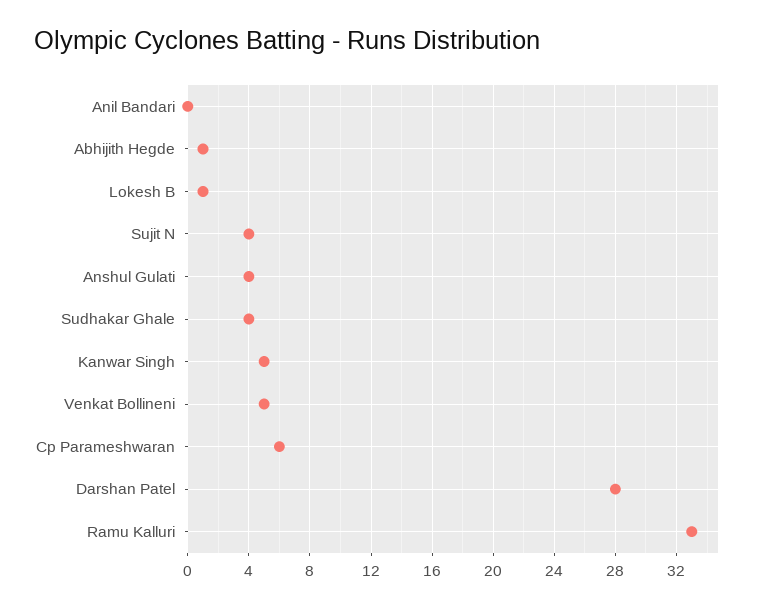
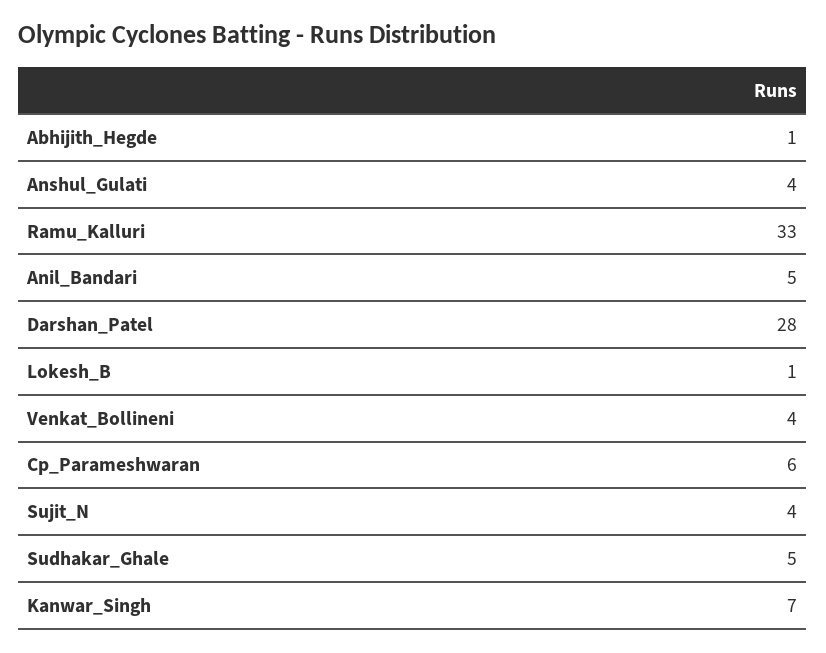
Anil Bandari: 0 -> 5
Sudhakar Ghale: 4 -> 5
Kanwar Singh: 5 -> 7
Venkat Bollineni: 5 -> 4

